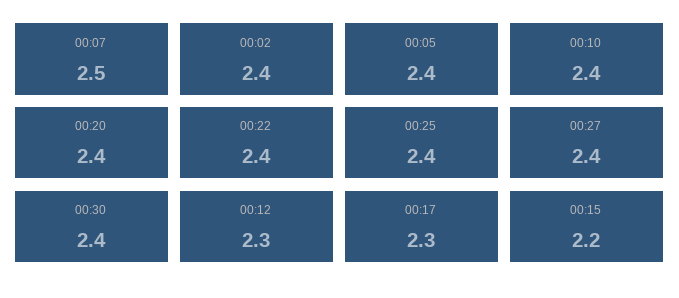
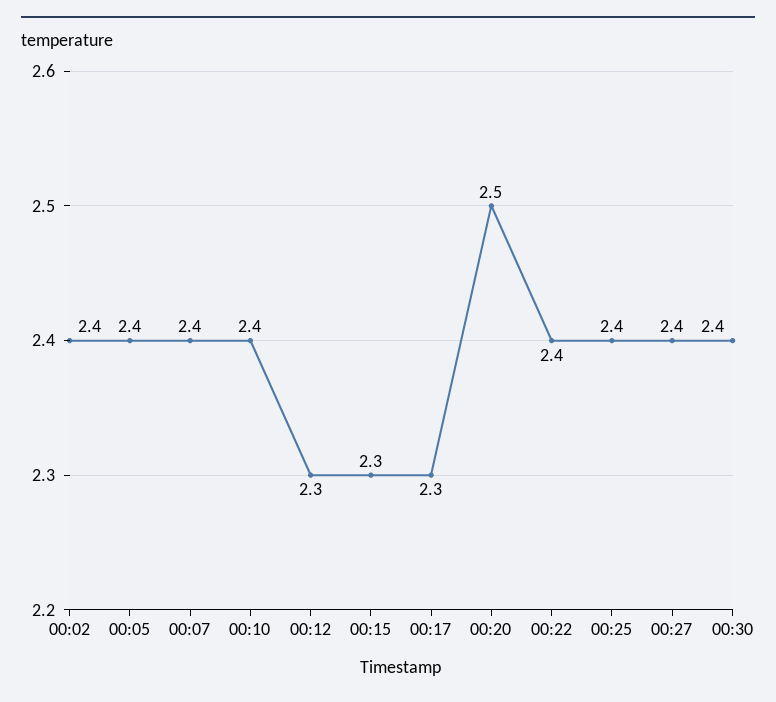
00:07: 2.5 -> 2.4
00:20: 2.4 -> 2.5
00:15: 2.2 -> 2.3

